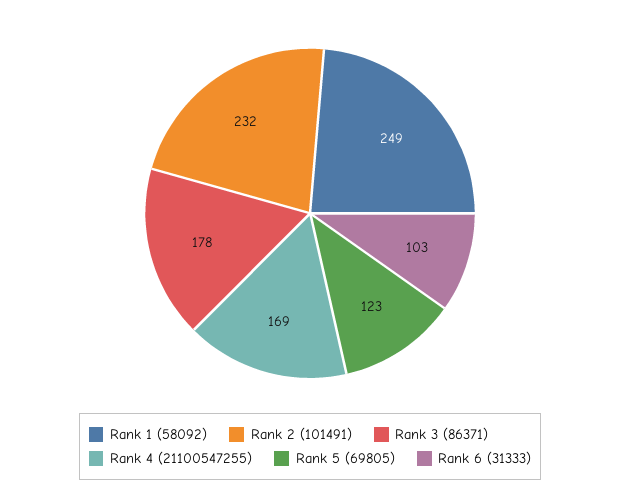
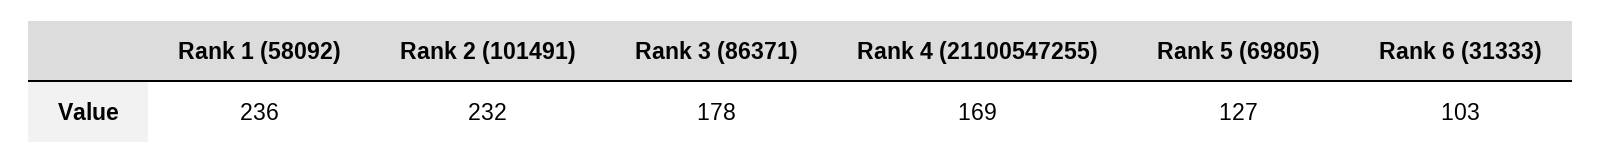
Rank 1 (58092): 249 -> 236
Rank 5 (69805): 123 -> 127

